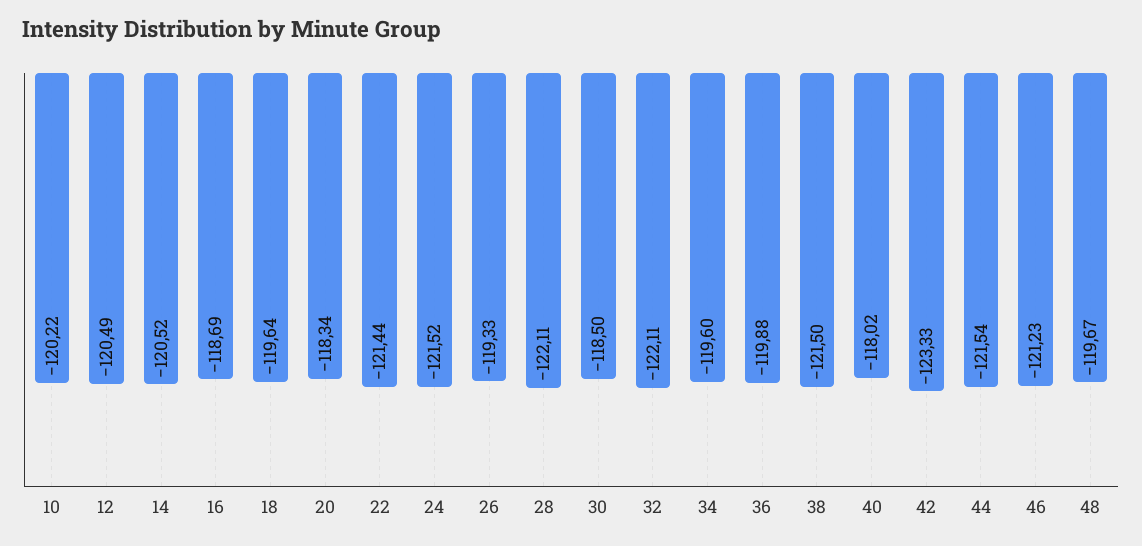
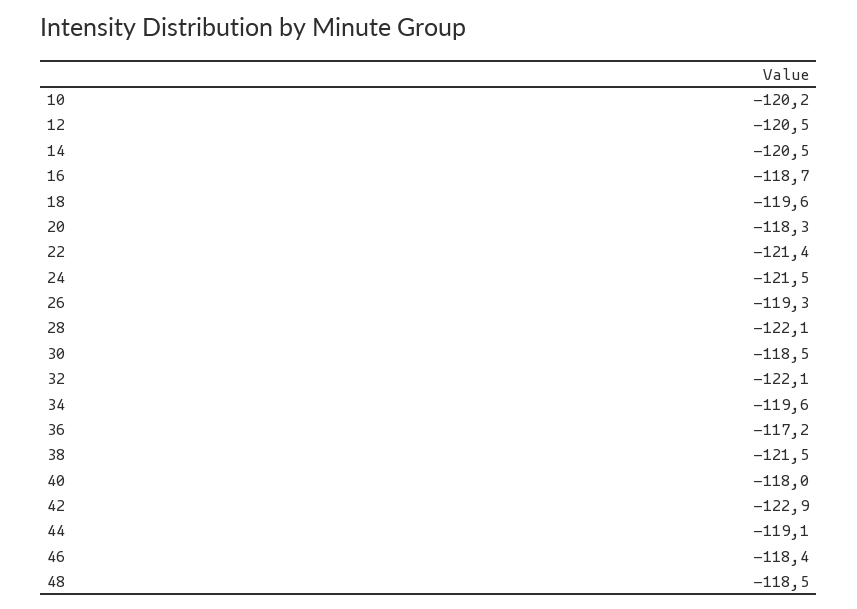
36: -119.88 -> -117.2
42: -123.33 -> -122.9
44: -121.54 -> -119.1
46: -121.23 -> -118.4
48: -119.67 -> -118.5

